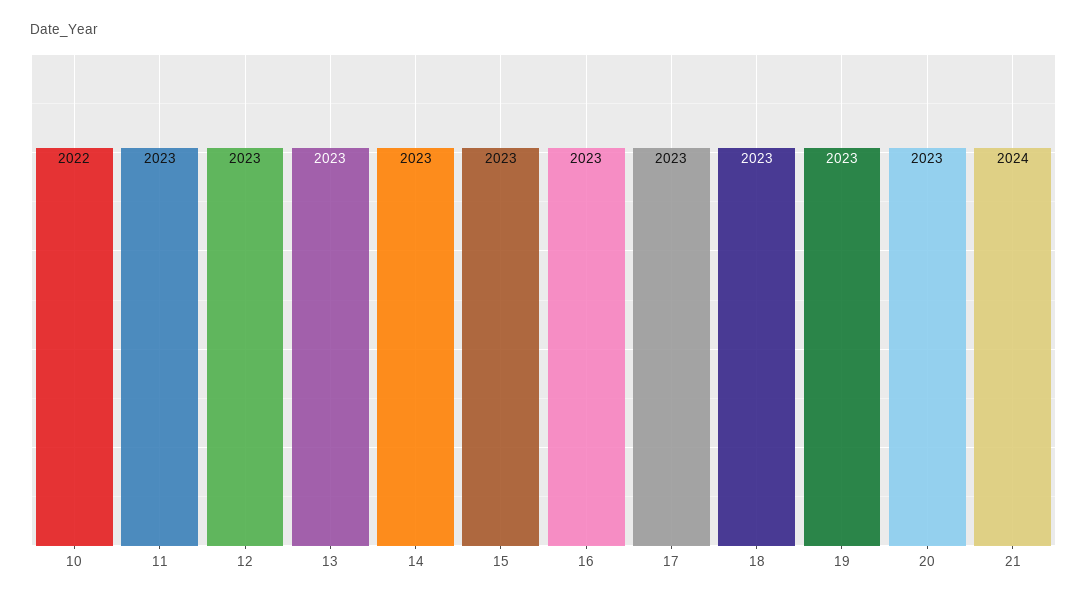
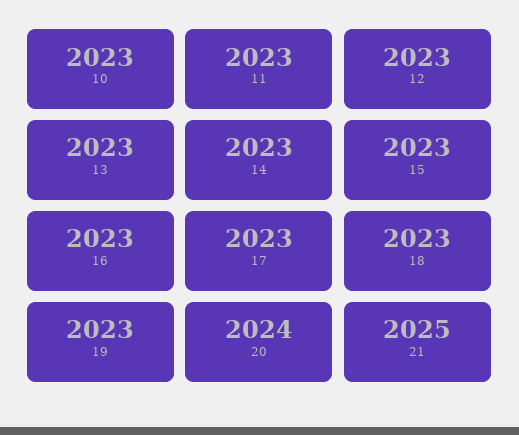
10: 2022 -> 2023
20: 2023 -> 2024
21: 2024 -> 2025

